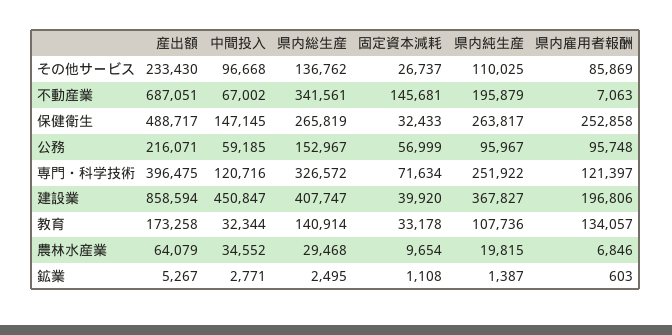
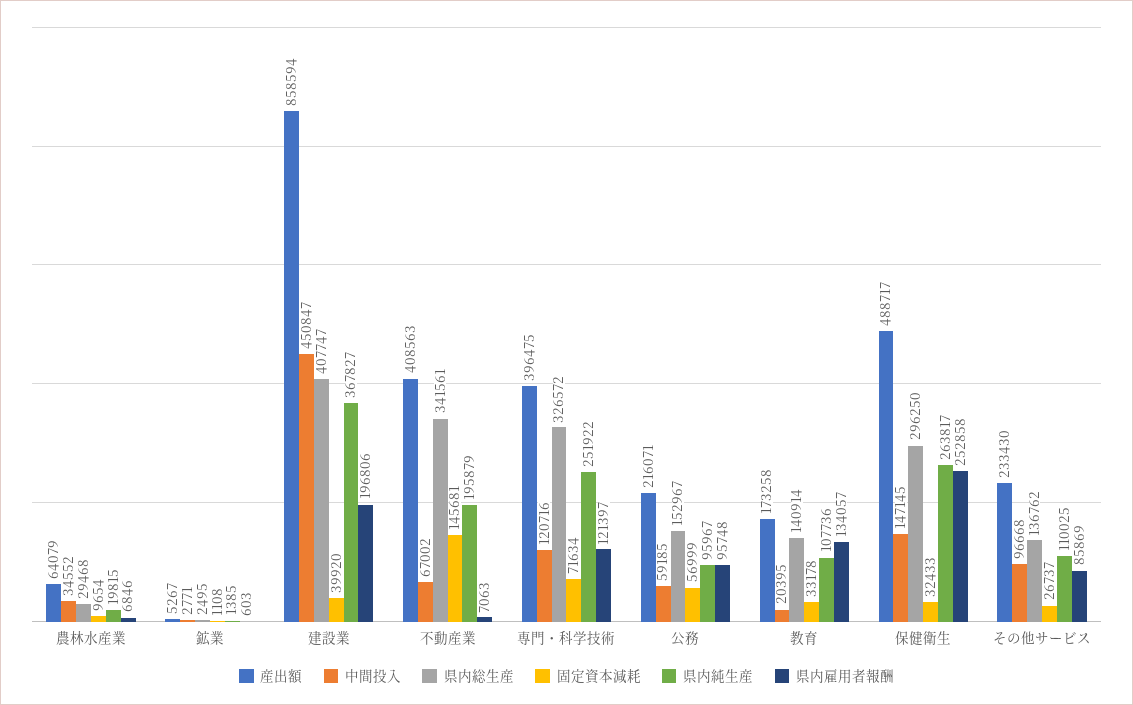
産出額, 不動産業: 687051 -> 408563
県内総生産, 保健衛生: 265819 -> 296250
中間投入, 教育: 32344 -> 20395
県内純生産, 鉱業: 1387 -> 1385

